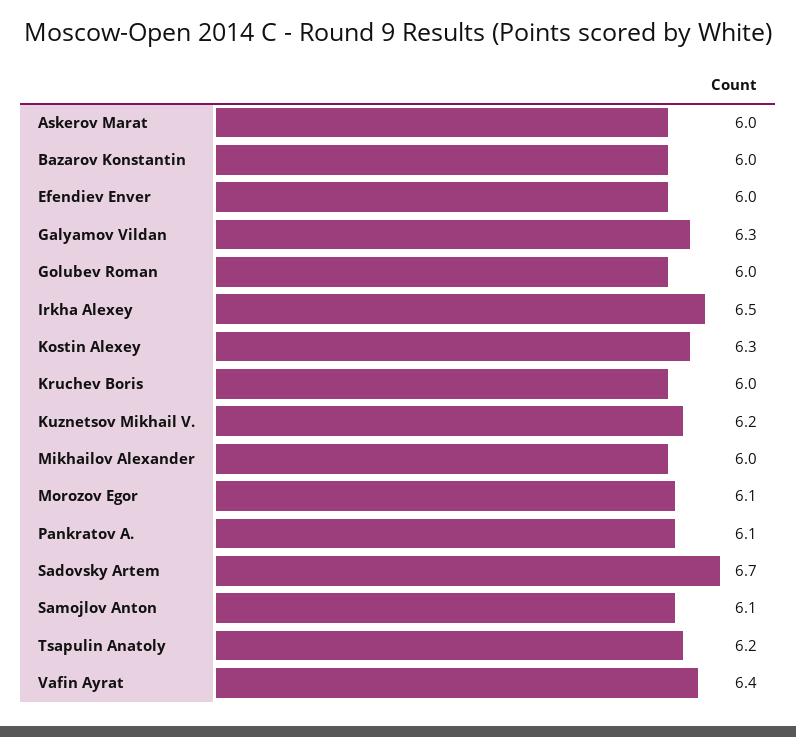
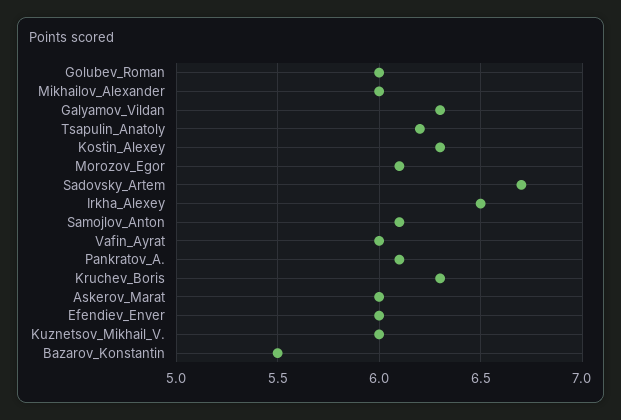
Bazarov Konstantin: 6 -> 5.5
Kruchev Boris: 6 -> 6.3
Kuznetsov Mikhail V.: 6.2 -> 6
Vafin Ayrat: 6.4 -> 6

